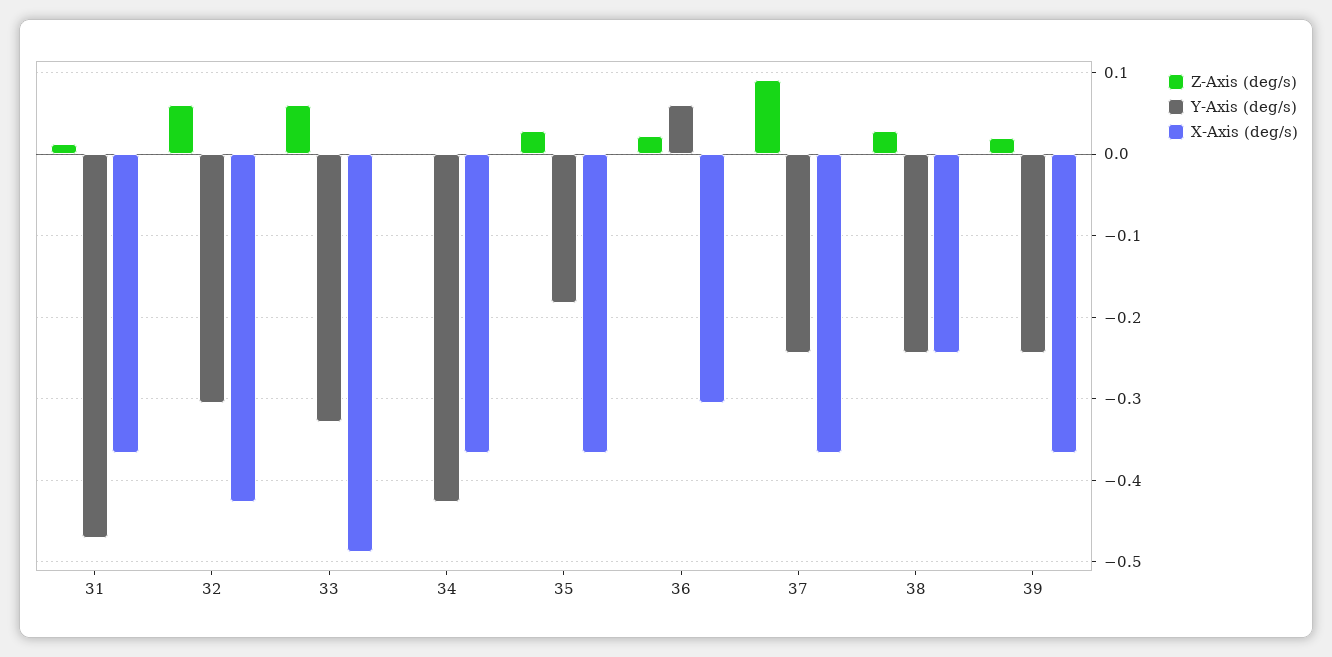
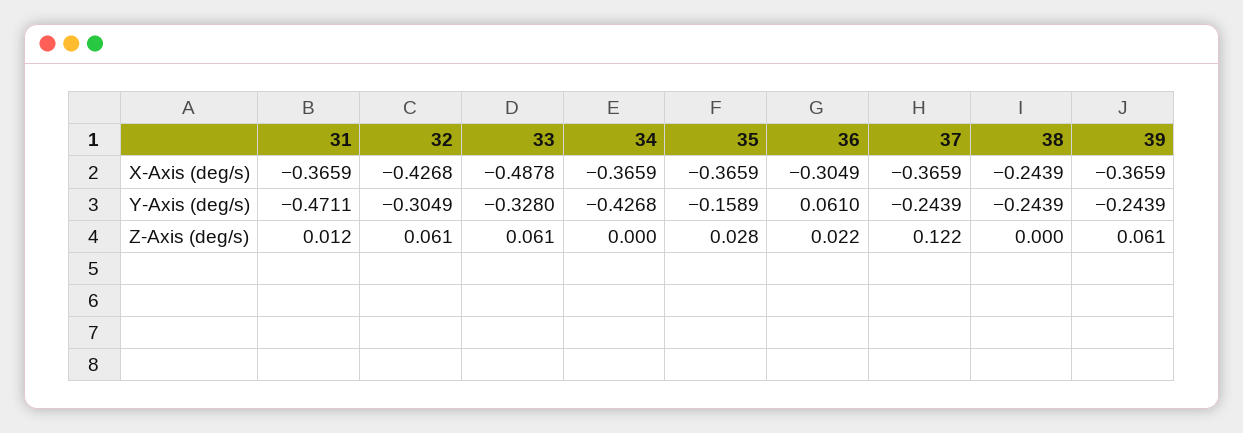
Y-Axis (deg/s), 35: -0.18 -> -0.1589
Z-Axis (deg/s), 37: 0.09 -> 0.122
Z-Axis (deg/s), 38: 0.03 -> 0
Z-Axis (deg/s), 39: 0.02 -> 0.061

